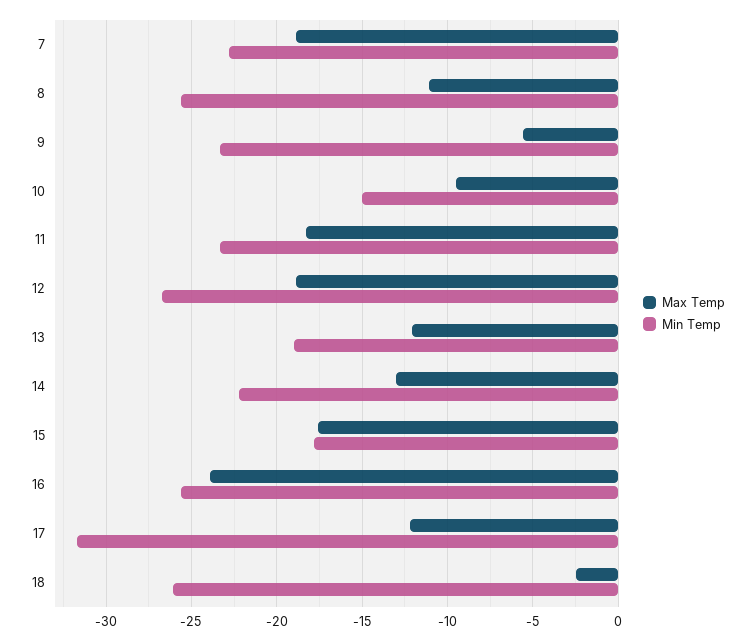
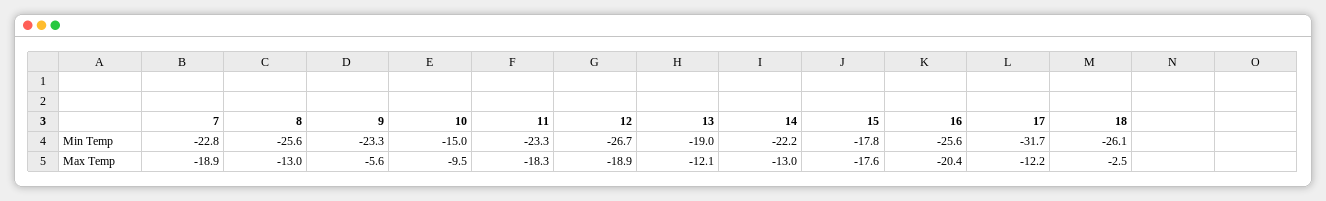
Max Temp, 8: -11 -> -13
Max Temp, 16: -24 -> -20.4

